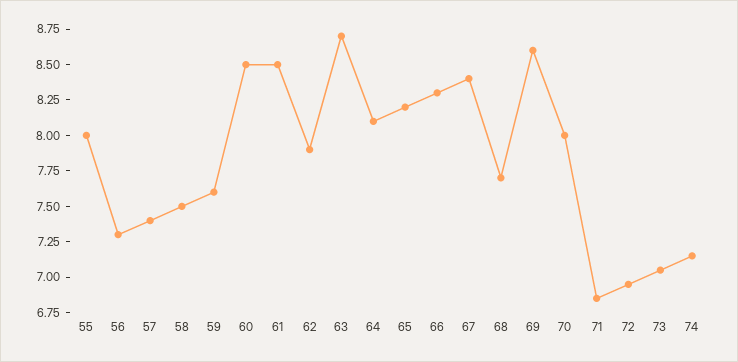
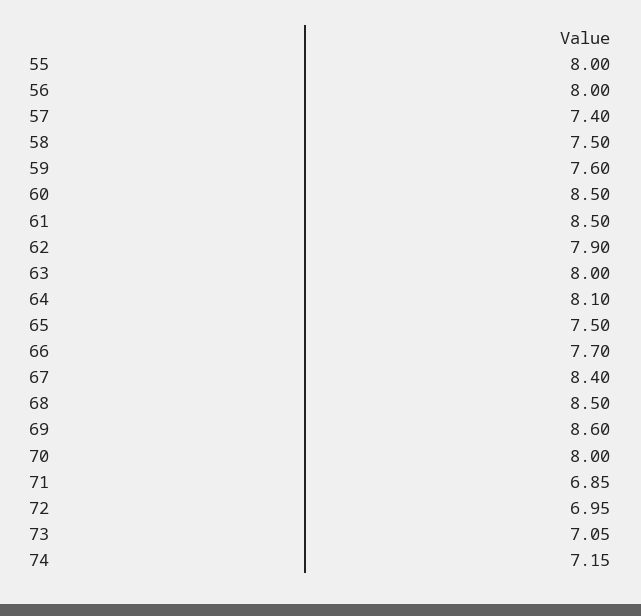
56: 7.25 -> 8
63: 8.75 -> 8
65: 8.25 -> 7.5
66: 8.25 -> 7.7
68: 7.75 -> 8.5

